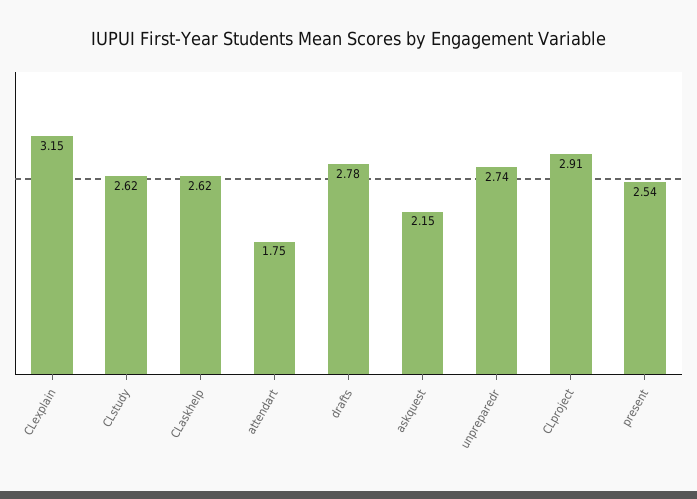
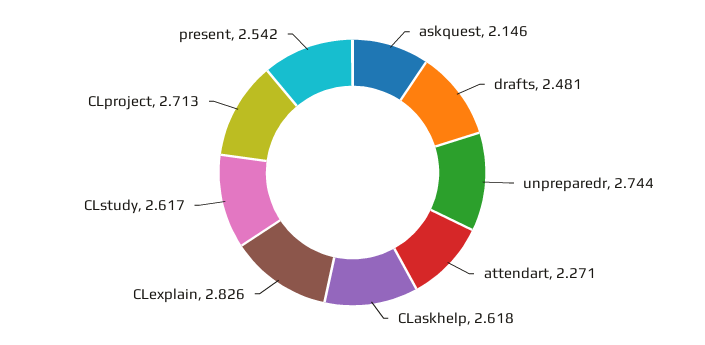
CLexplain: 3.15 -> 2.826
attendart: 1.75 -> 2.271
drafts: 2.78 -> 2.481
CLproject: 2.91 -> 2.713

